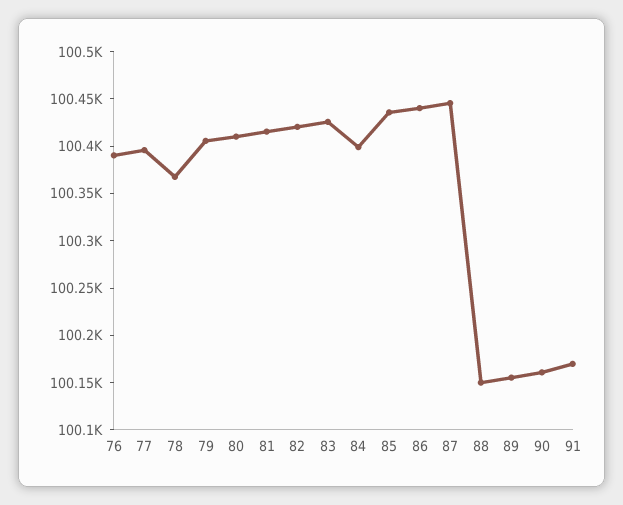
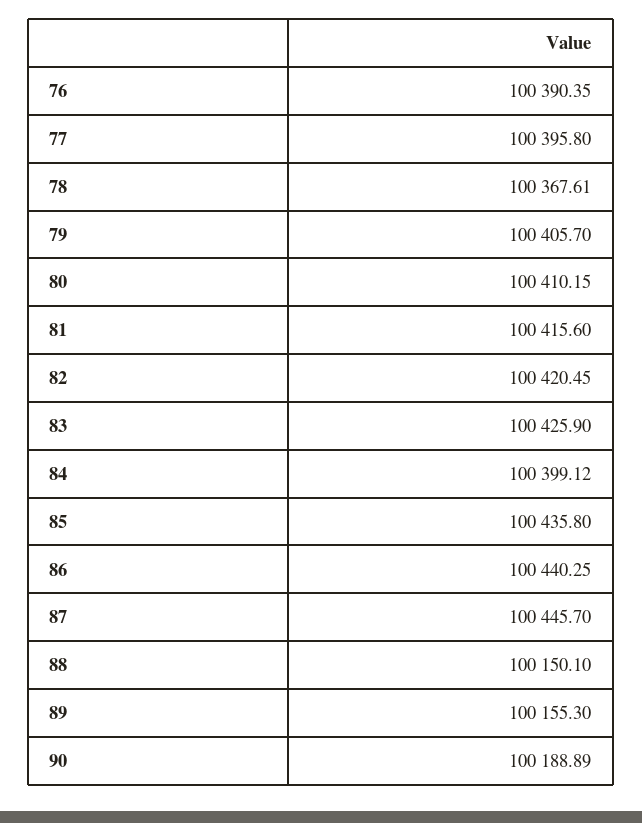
90: 100160 -> 100188.89
91: 100170 -> none

